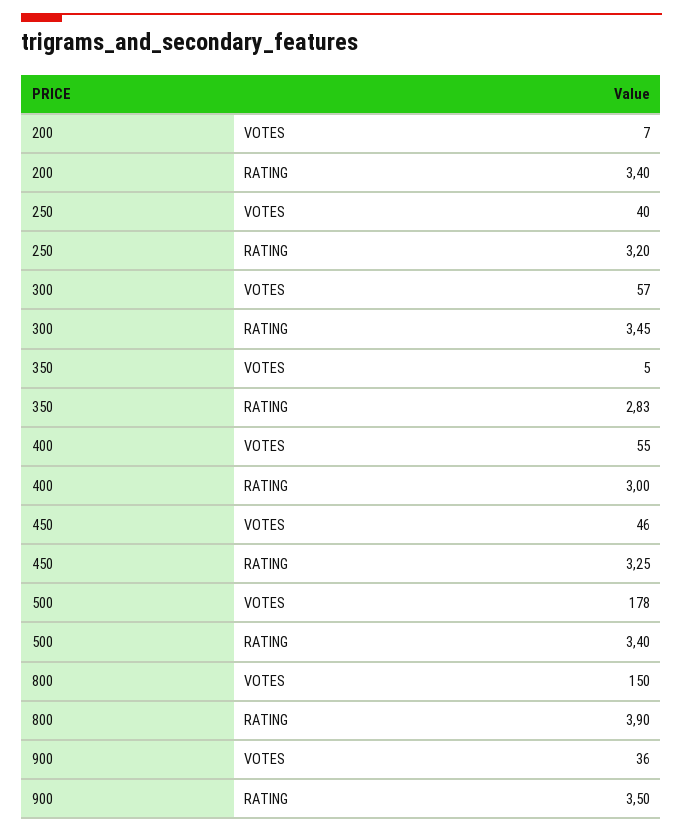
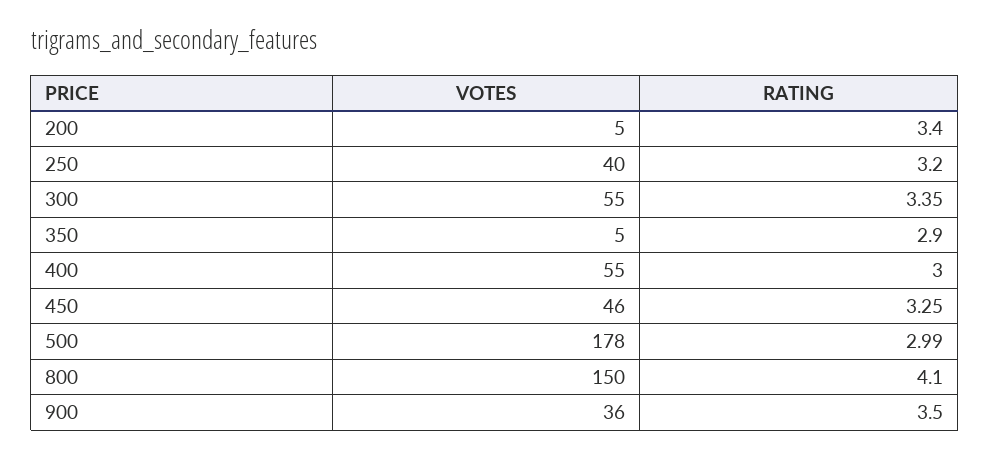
200, VOTES: 7 -> 5
300, VOTES: 57 -> 55
300, RATING: 3.45 -> 3.35
350, RATING: 2.83 -> 2.9
500, RATING: 3.4 -> 2.99
800, RATING: 3.9 -> 4.1

